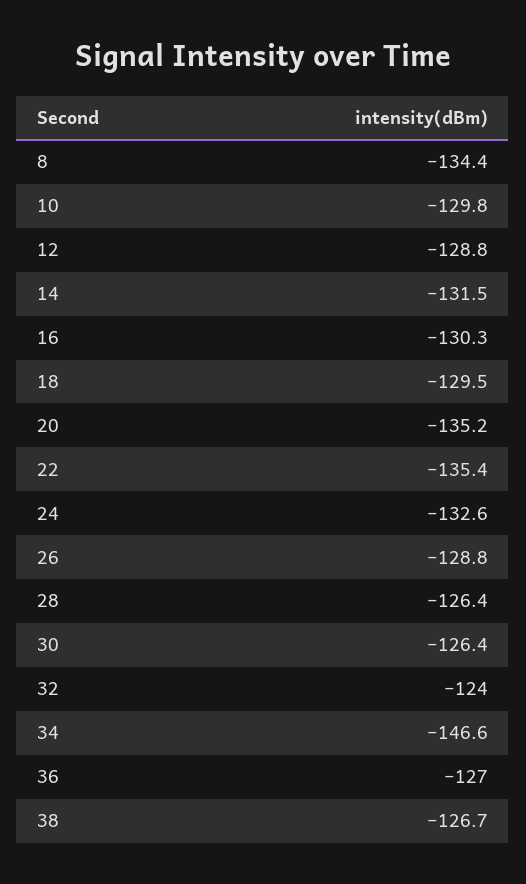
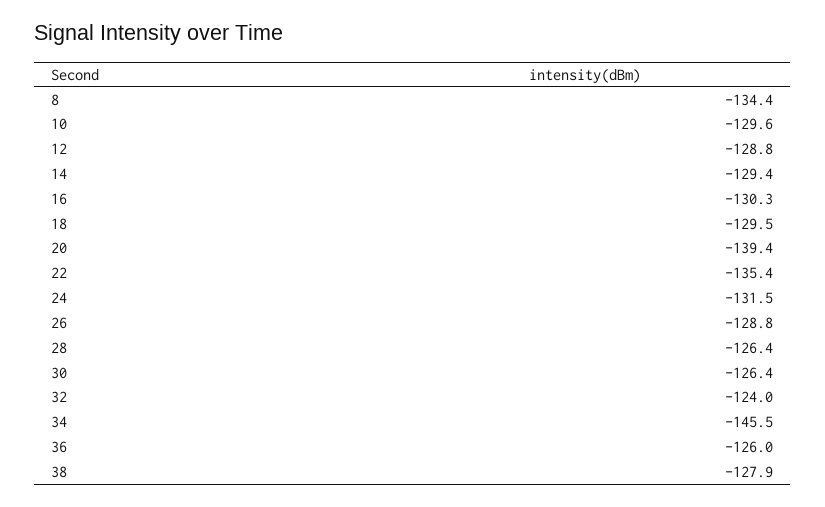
10: -129.8 -> -129.6
14: -131.5 -> -129.4
20: -135.2 -> -139.4
24: -132.6 -> -131.5
34: -146.6 -> -145.5
36: -127 -> -126
38: -126.7 -> -127.9

